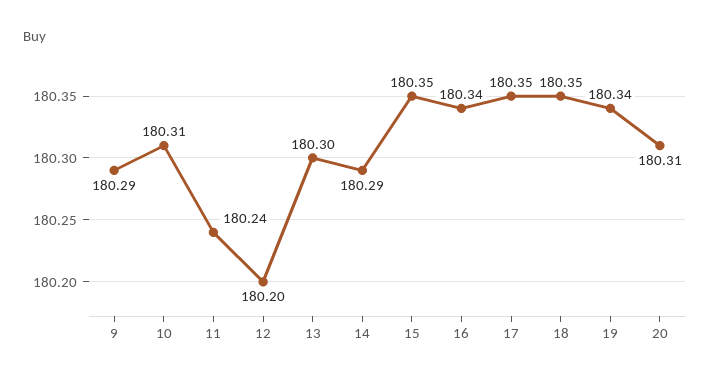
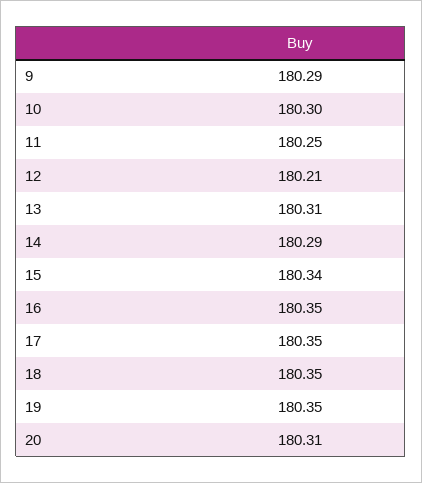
10: 180.31 -> 180.3
11: 180.24 -> 180.25
12: 180.2 -> 180.21
13: 180.3 -> 180.31
15: 180.35 -> 180.34
16: 180.34 -> 180.35
19: 180.34 -> 180.35

